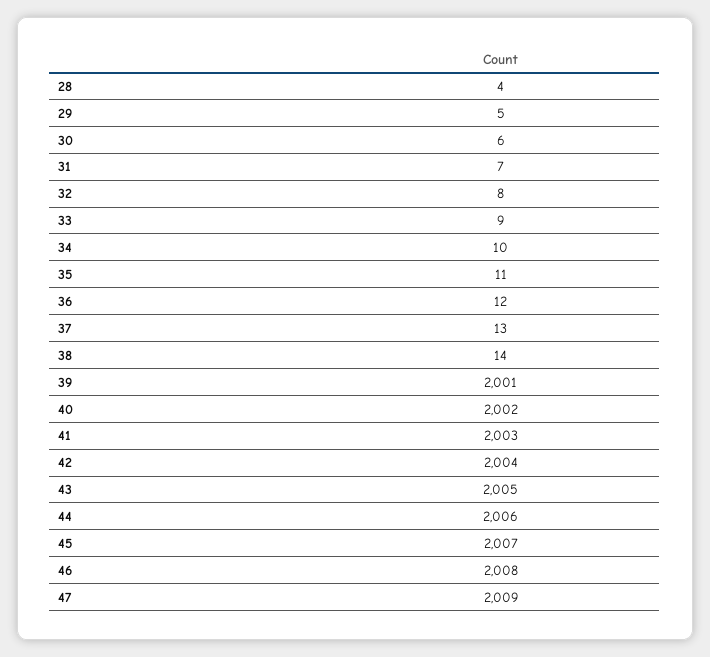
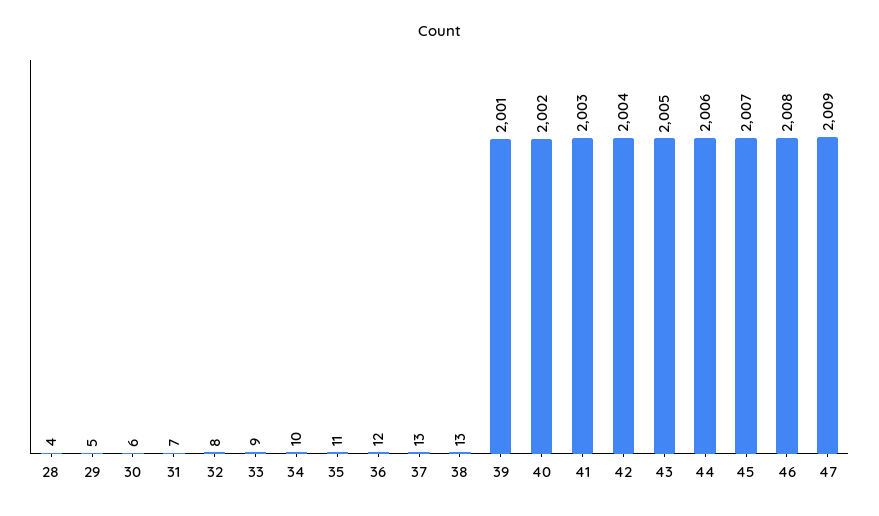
38: 14 -> 13

